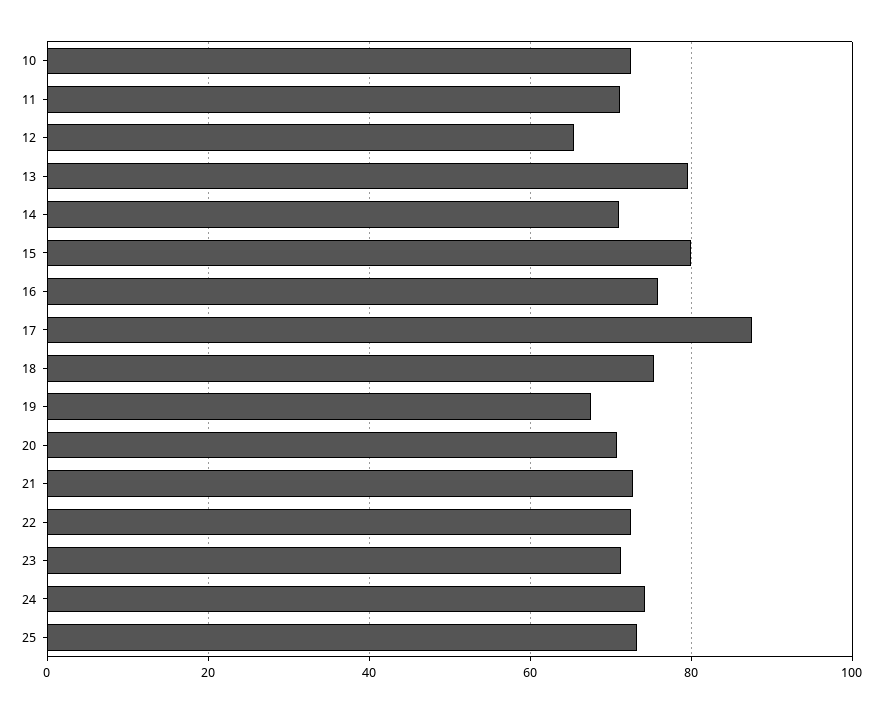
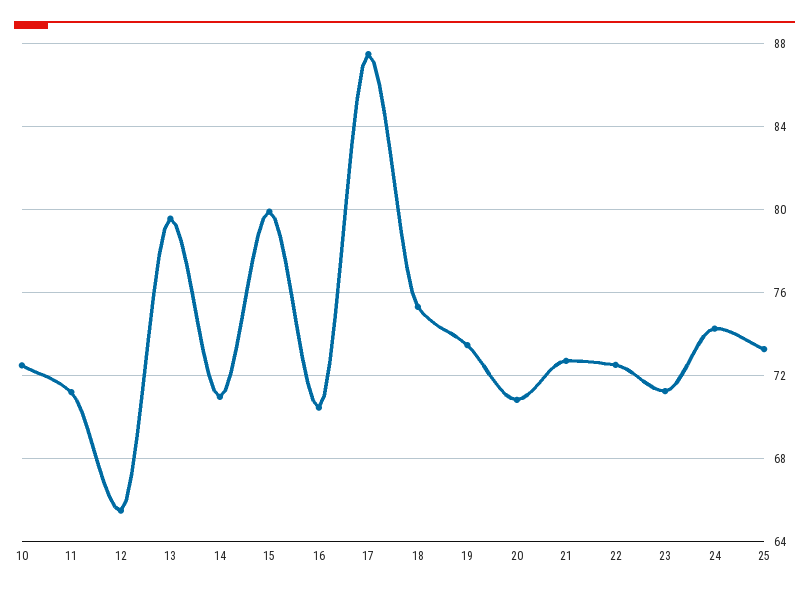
16: 76 -> 70.5
19: 68 -> 73.5

